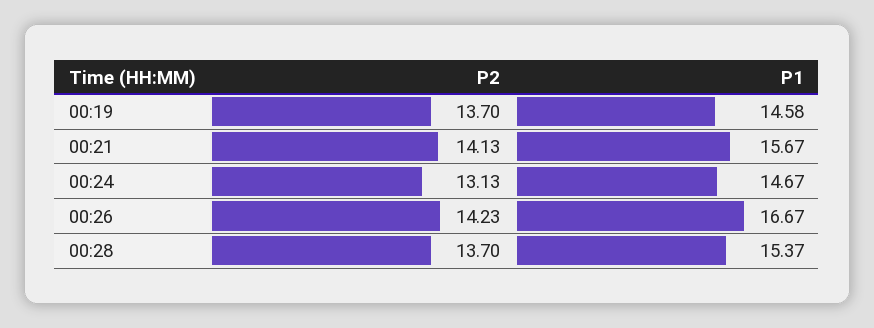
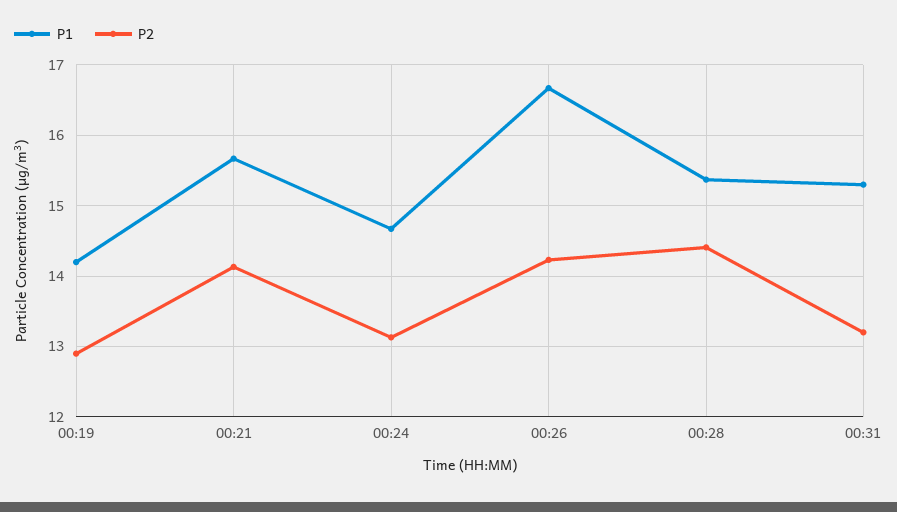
P2, 00:19: 13.7 -> 12.9
P1, 00:19: 14.58 -> 14.2
P2, 00:28: 13.7 -> 14.4
P1, 00:31: none -> 15.3
P2, 00:31: none -> 13.2

